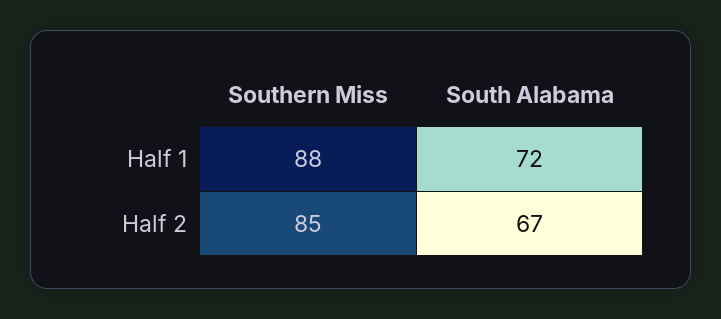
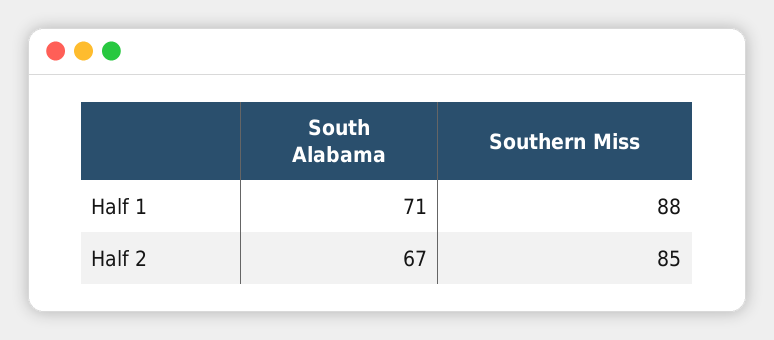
South Alabama, Half 1: 72 -> 71

